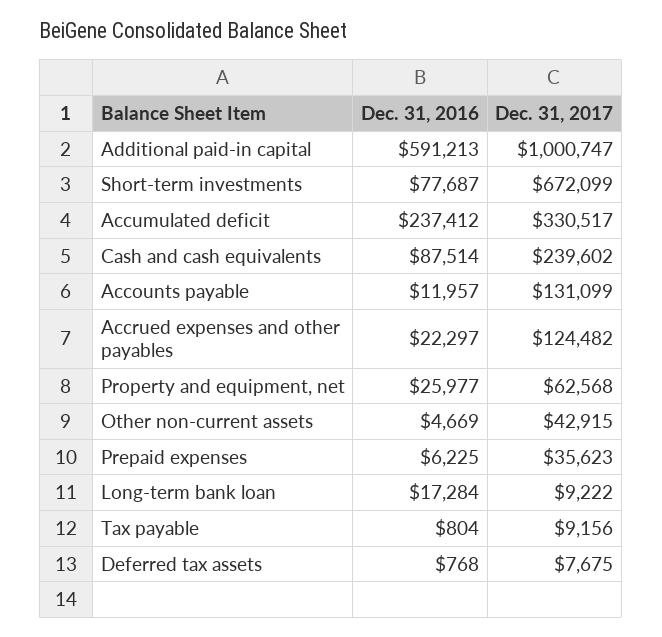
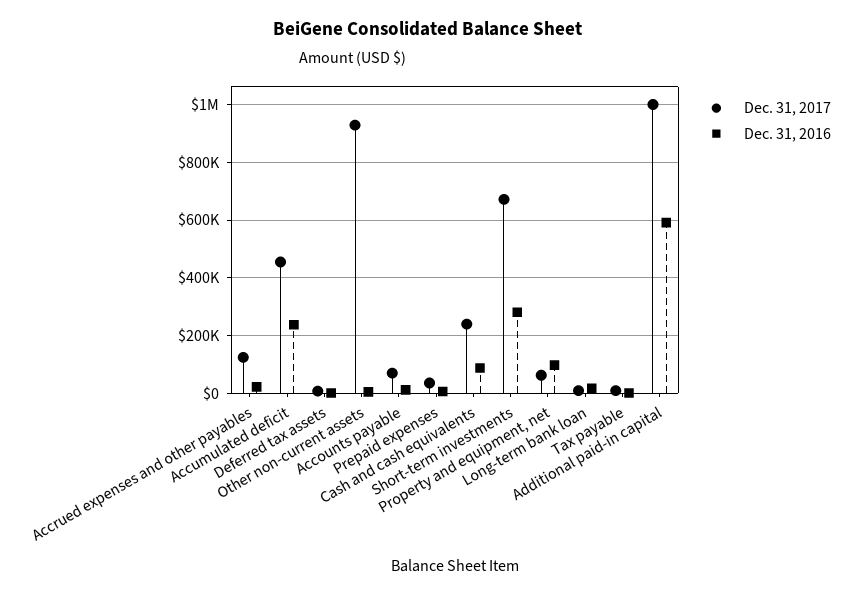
Dec. 31, 2016, Short-term investments: 77687 -> 275000
Dec. 31, 2017, Accumulated deficit: 330517 -> 450000
Dec. 31, 2017, Accounts payable: 131099 -> 75000
Dec. 31, 2016, Property and equipment, net: 25977 -> 100000
Dec. 31, 2017, Other non-current assets: 42915 -> 925000

